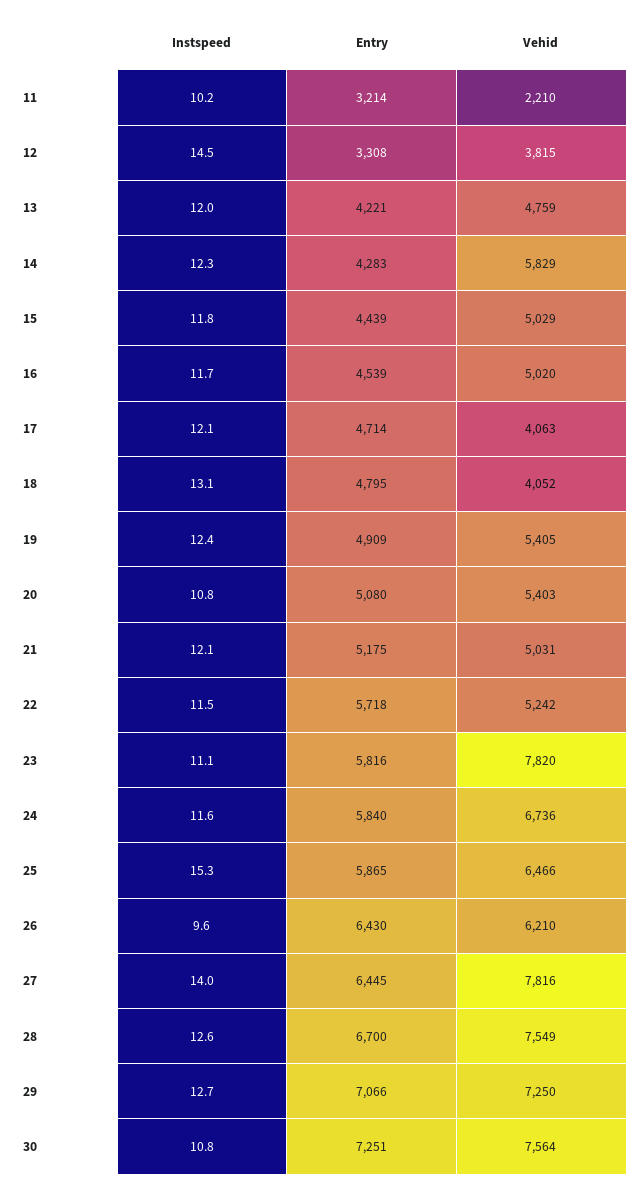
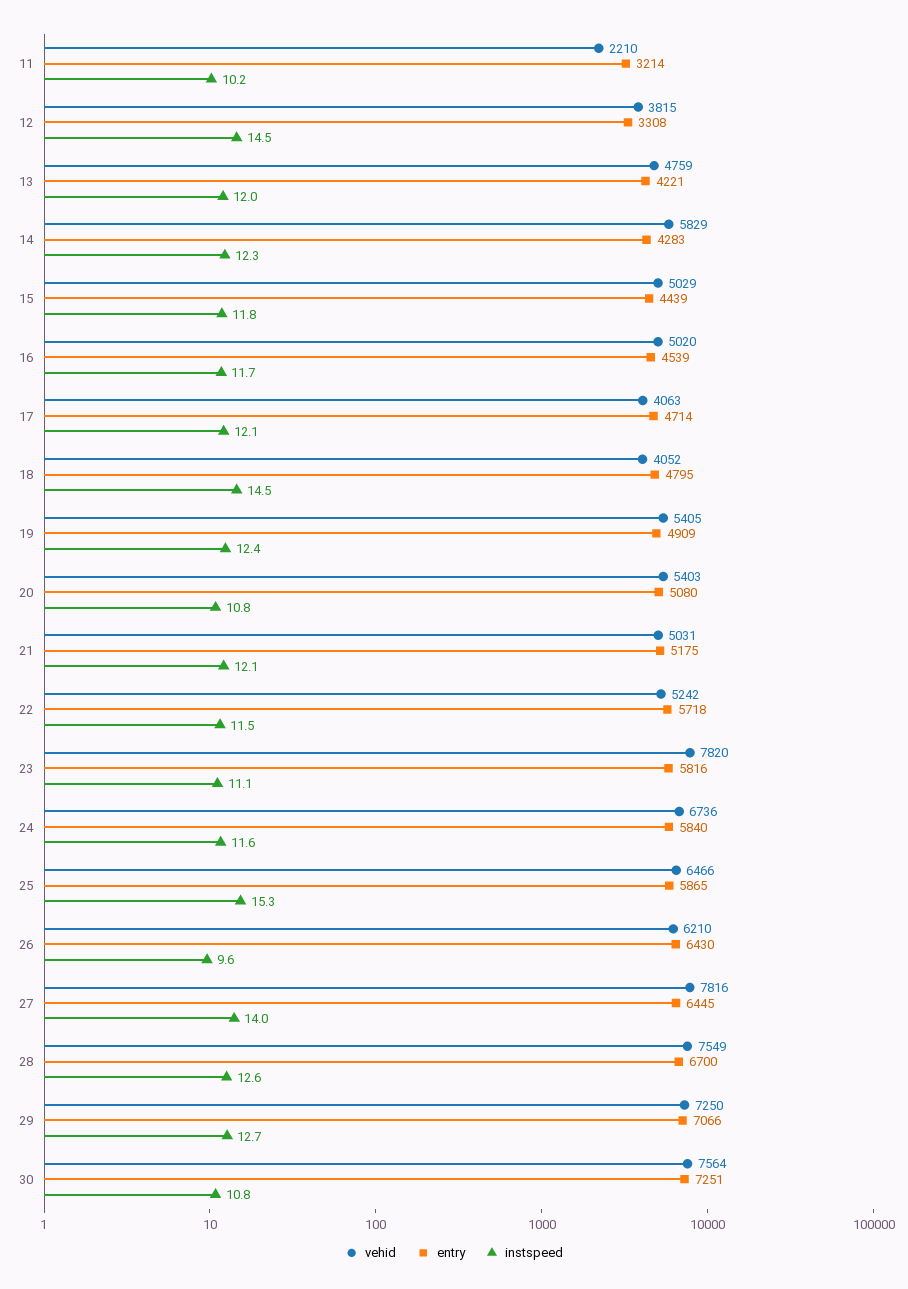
Instspeed, 18: 13.1 -> 14.5

